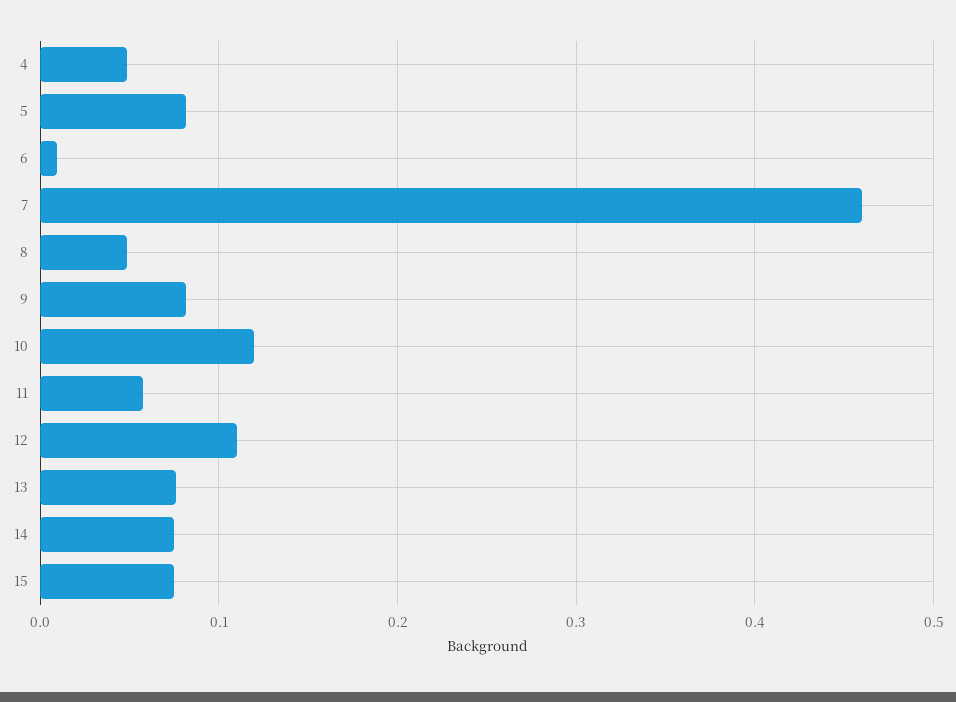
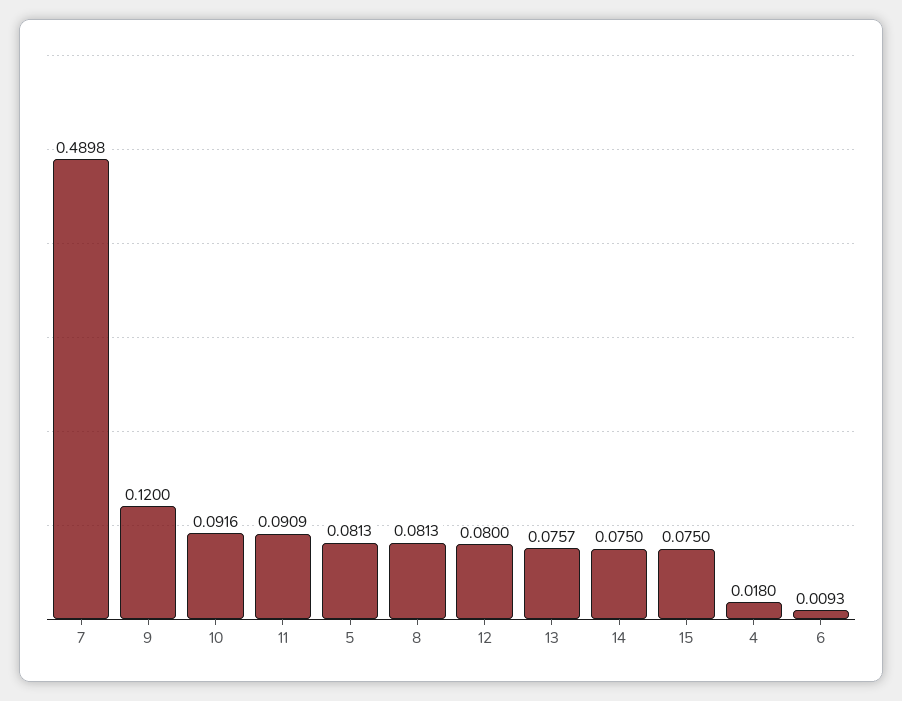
4: 0.05 -> 0.018
7: 0.46 -> 0.4898
8: 0.05 -> 0.0813
9: 0.08 -> 0.12
10: 0.12 -> 0.0916
11: 0.06 -> 0.0909
12: 0.11 -> 0.08

